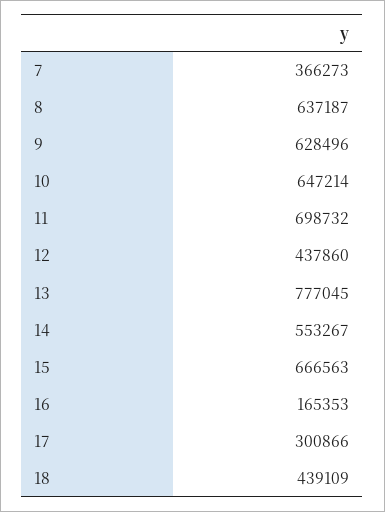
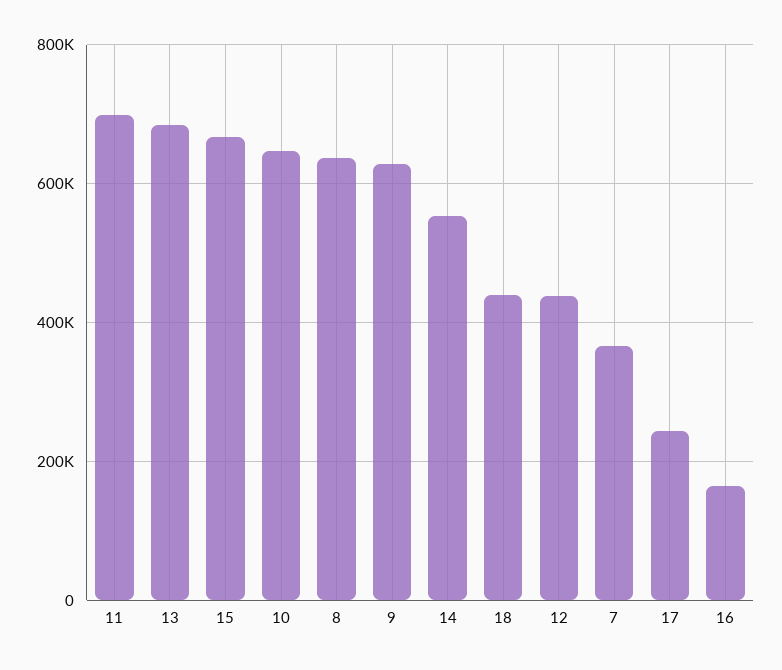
13: 777045 -> 680000
17: 300866 -> 240000

